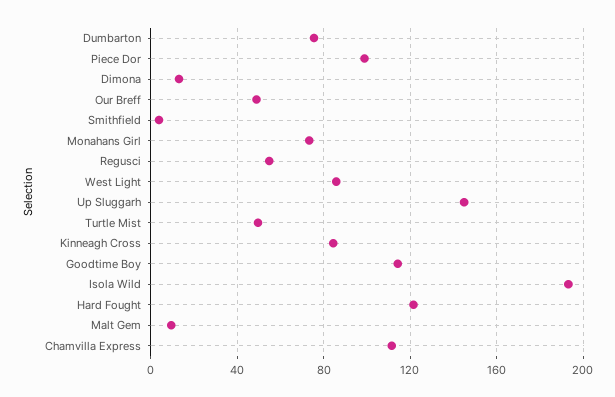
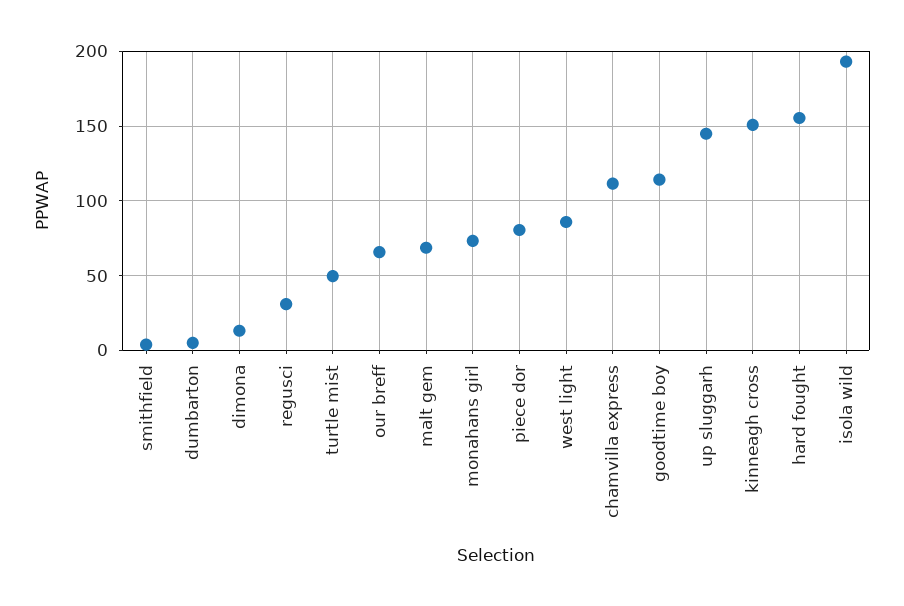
Dumbarton: 75 -> 5
Piece Dor: 100 -> 80
Our Breff: 50 -> 65
Regusci: 55 -> 30
Kinneagh Cross: 85 -> 150
Hard Fought: 120 -> 155
Malt Gem: 10 -> 70

